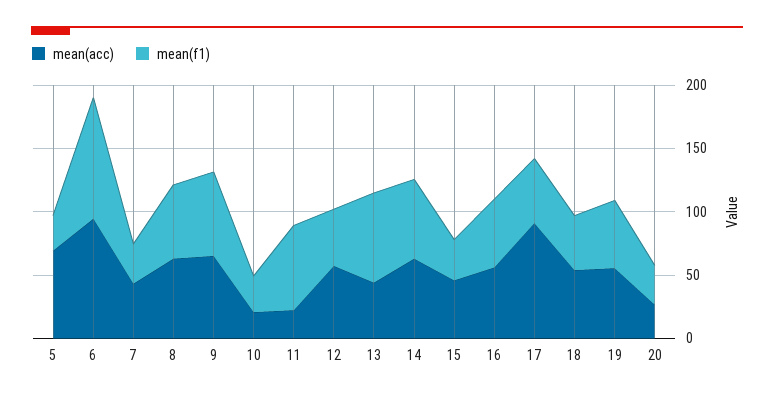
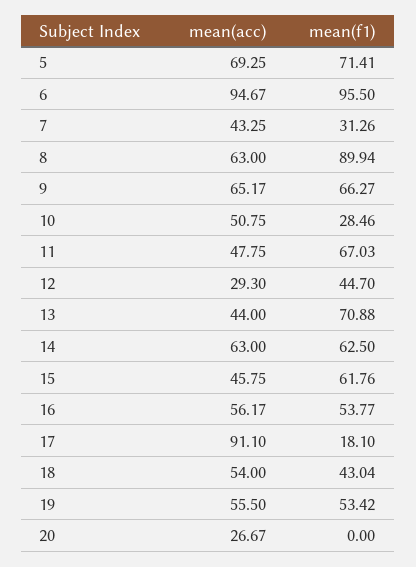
mean(f1), 5: 30 -> 71.41
mean(f1), 8: 60 -> 89.94
mean(acc), 10: 20 -> 50.75
mean(acc), 11: 20 -> 47.75
mean(acc), 12: 60 -> 29.3
mean(f1), 15: 30 -> 61.76
mean(f1), 17: 50 -> 18.1
mean(f1), 20: 30 -> 0

